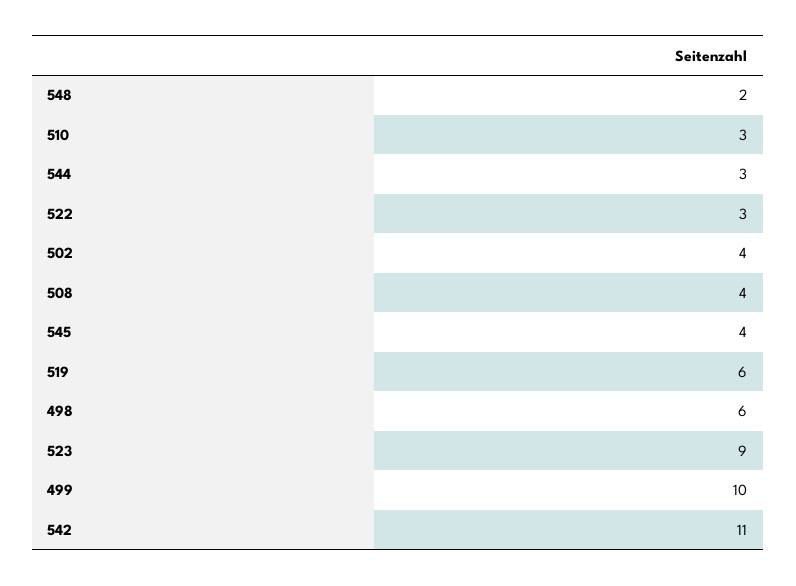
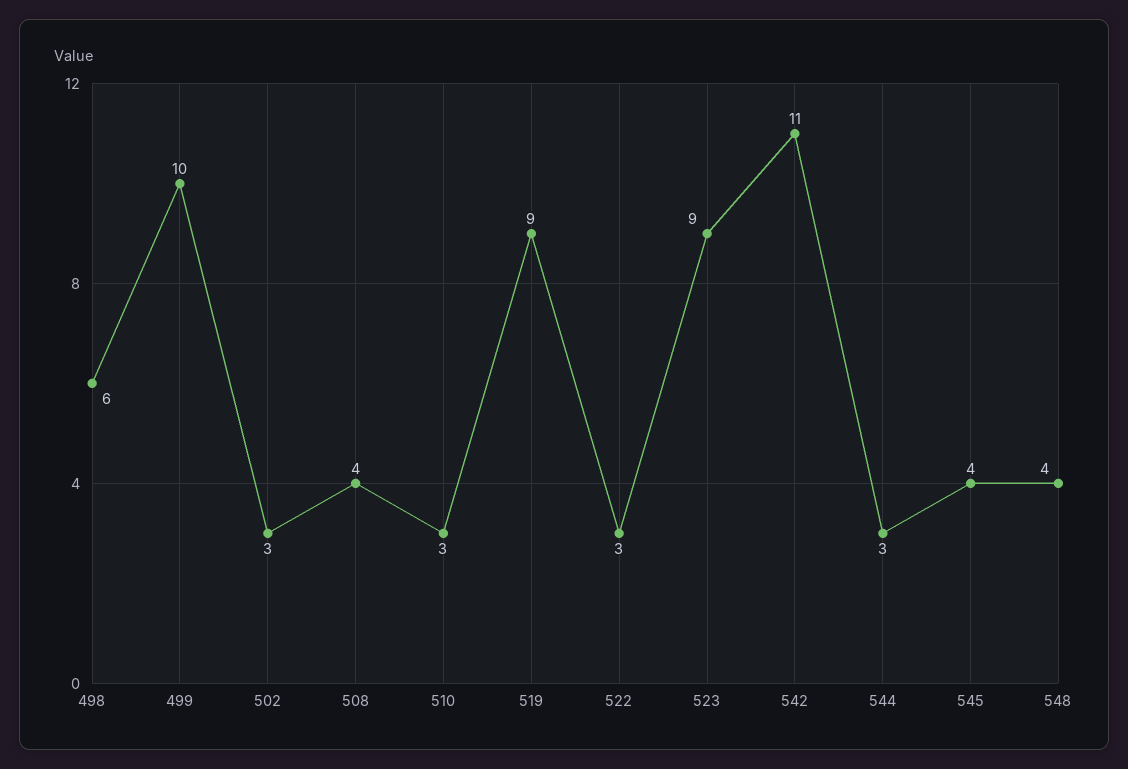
548: 2 -> 4
502: 4 -> 3
519: 6 -> 9

